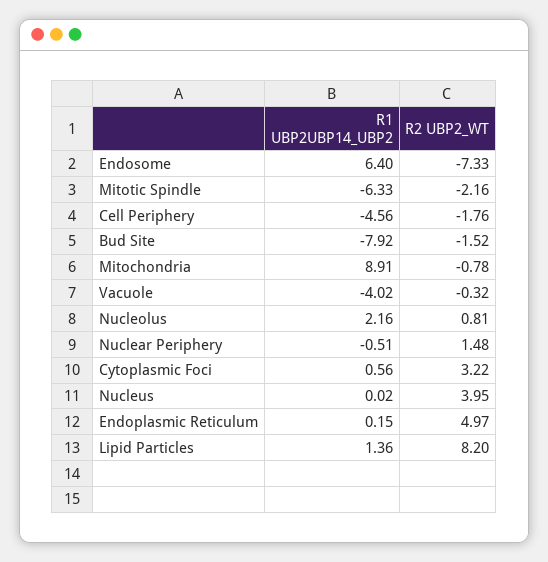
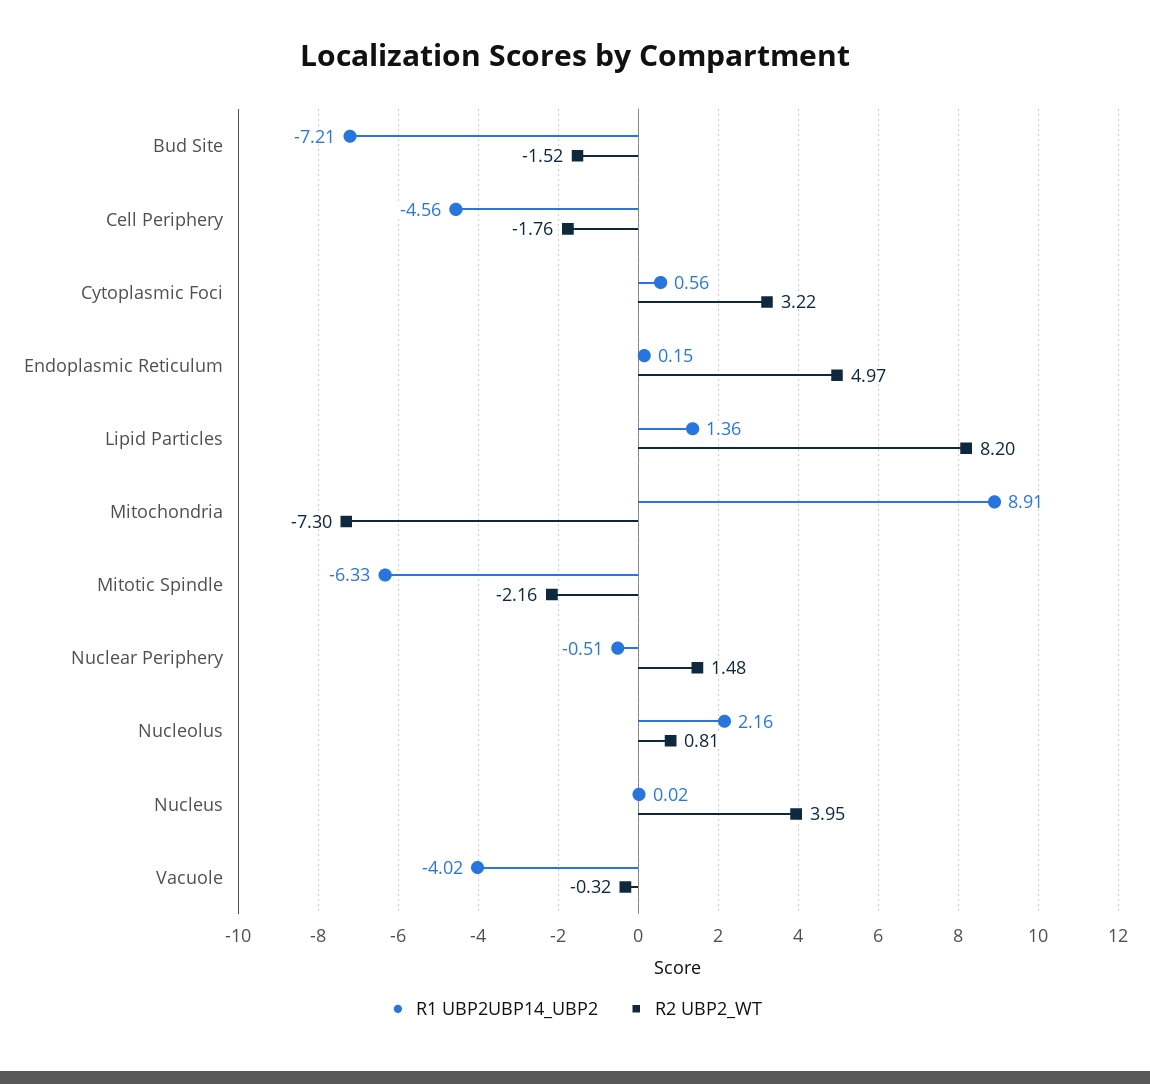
R1 UBP2UBP14_UBP2, Endosome: 6.4 -> none
R2 UBP2_WT, Endosome: -7.33 -> none
R1 UBP2UBP14_UBP2, Bud Site: -7.92 -> -7.21
R2 UBP2_WT, Mitochondria: -0.78 -> -7.3

